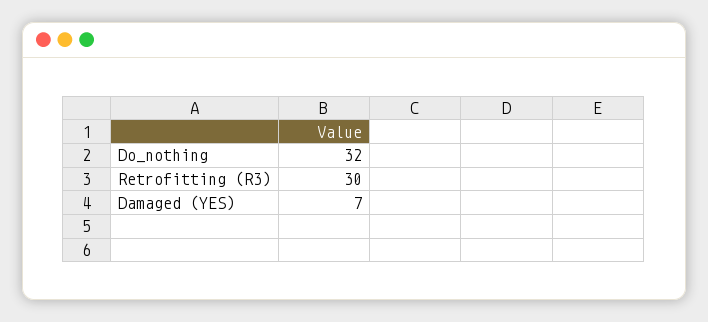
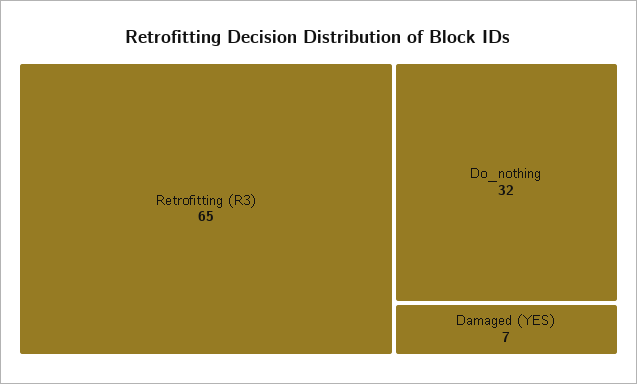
Retrofitting (R3): 30 -> 65

